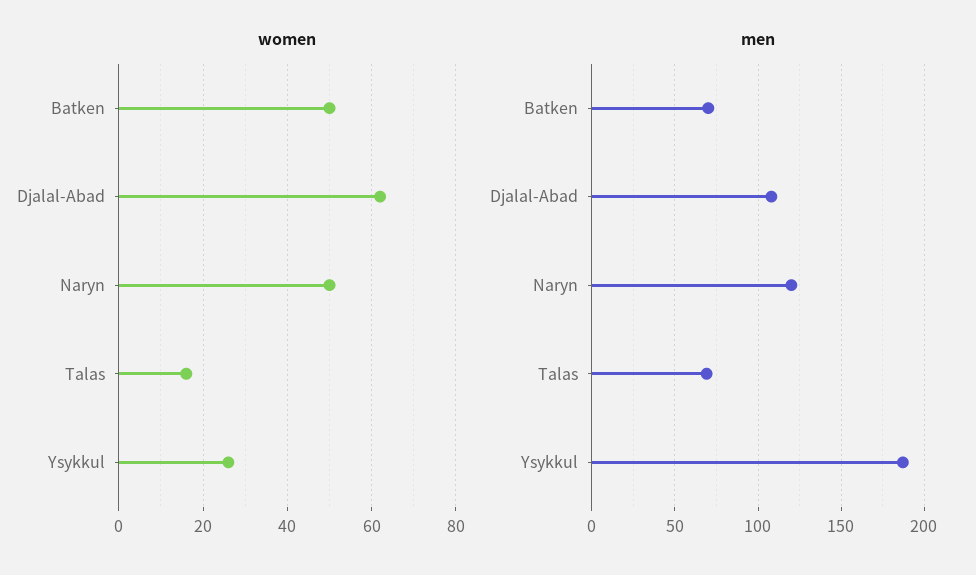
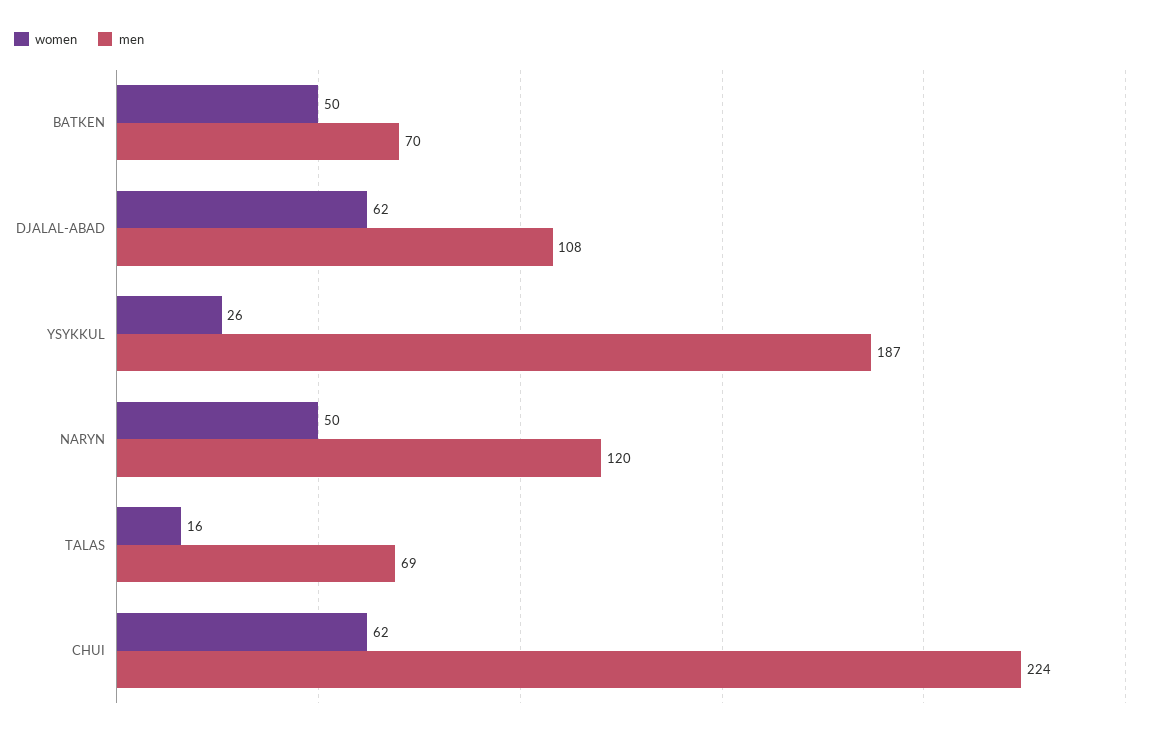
women, CHUI: none -> 62
men, CHUI: none -> 224

